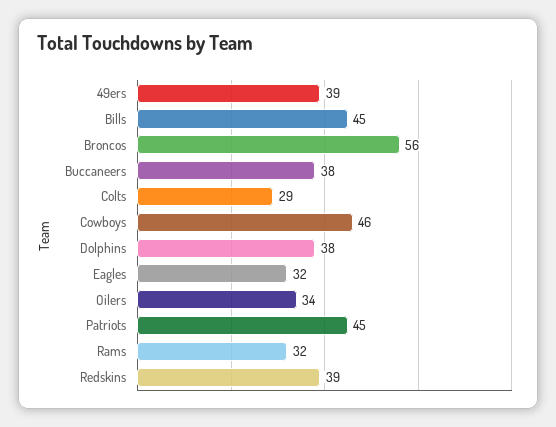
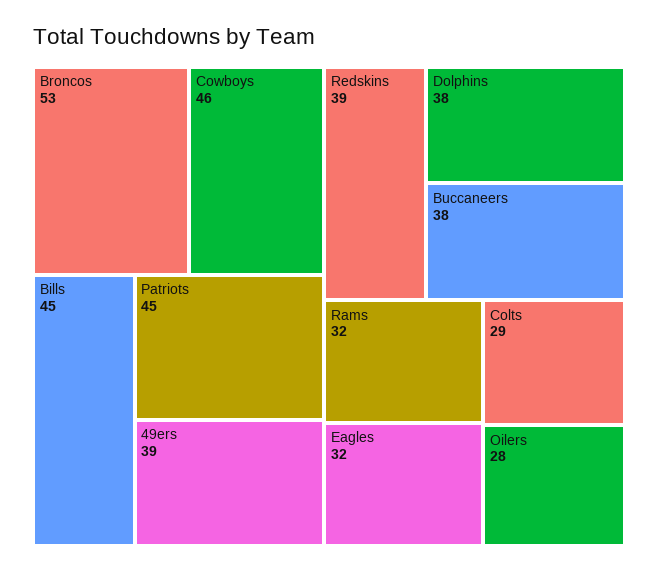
Broncos: 56 -> 53
Oilers: 34 -> 28

